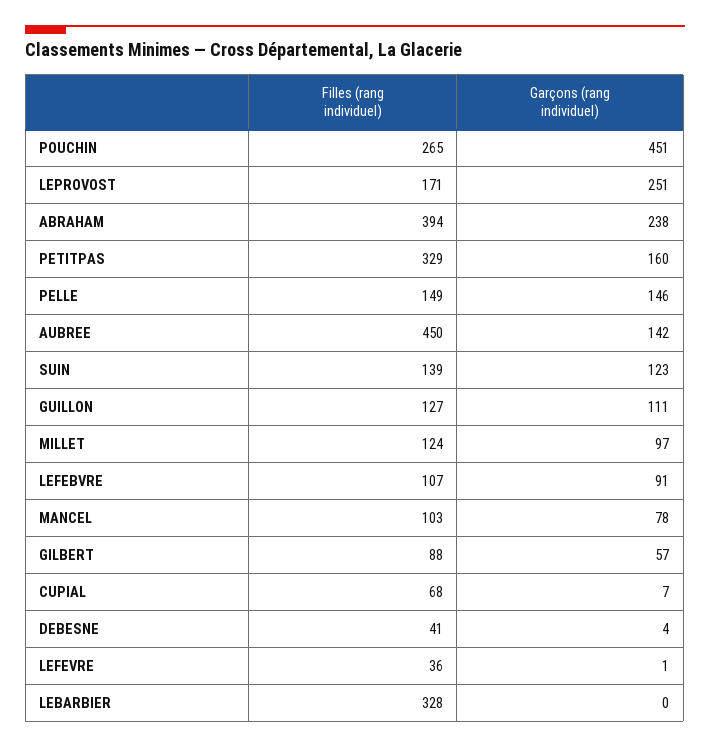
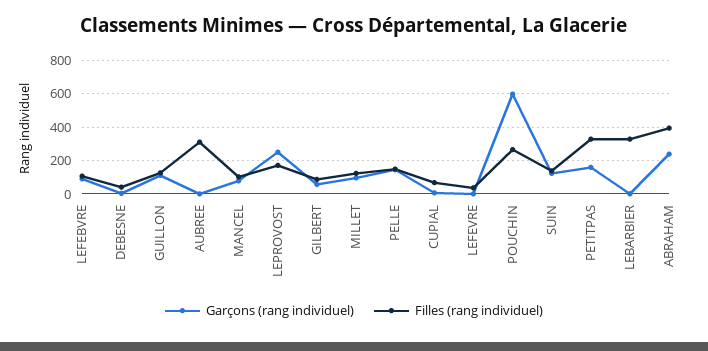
Garçons (rang individuel), POUCHIN: 451 -> 600
Filles (rang individuel), AUBREE: 450 -> 300
Garçons (rang individuel), AUBREE: 142 -> 0

